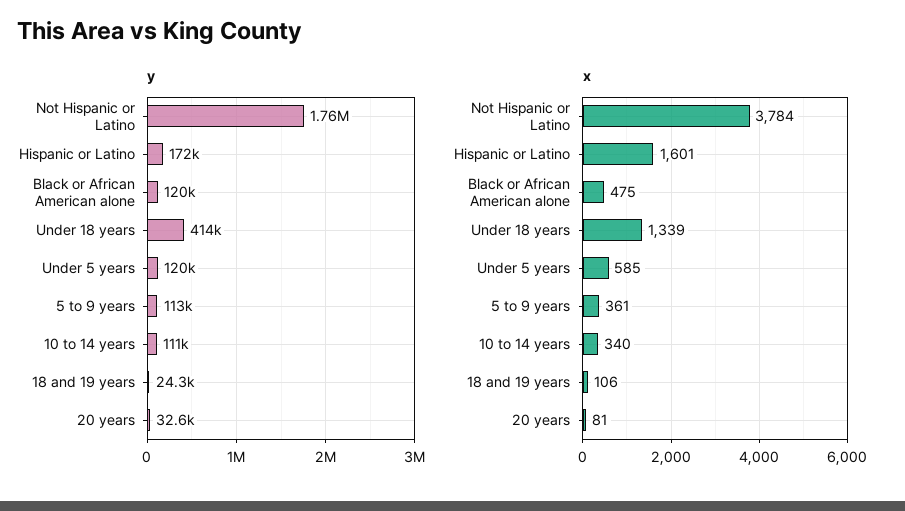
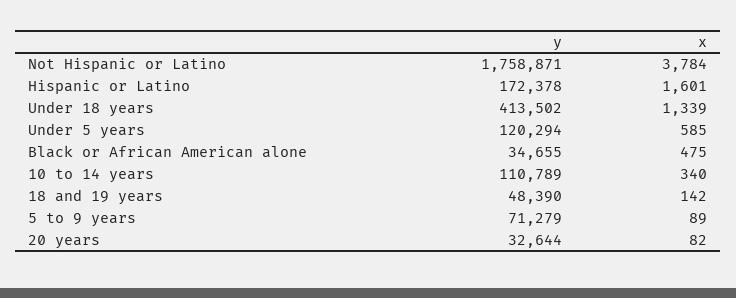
y, Black or African American alone: 120000 -> 34655
y, 5 to 9 years: 113000 -> 71279
y, 18 and 19 years: 24300 -> 48390
x, 5 to 9 years: 361 -> 89
x, 18 and 19 years: 106 -> 142
x, 20 years: 81 -> 82

